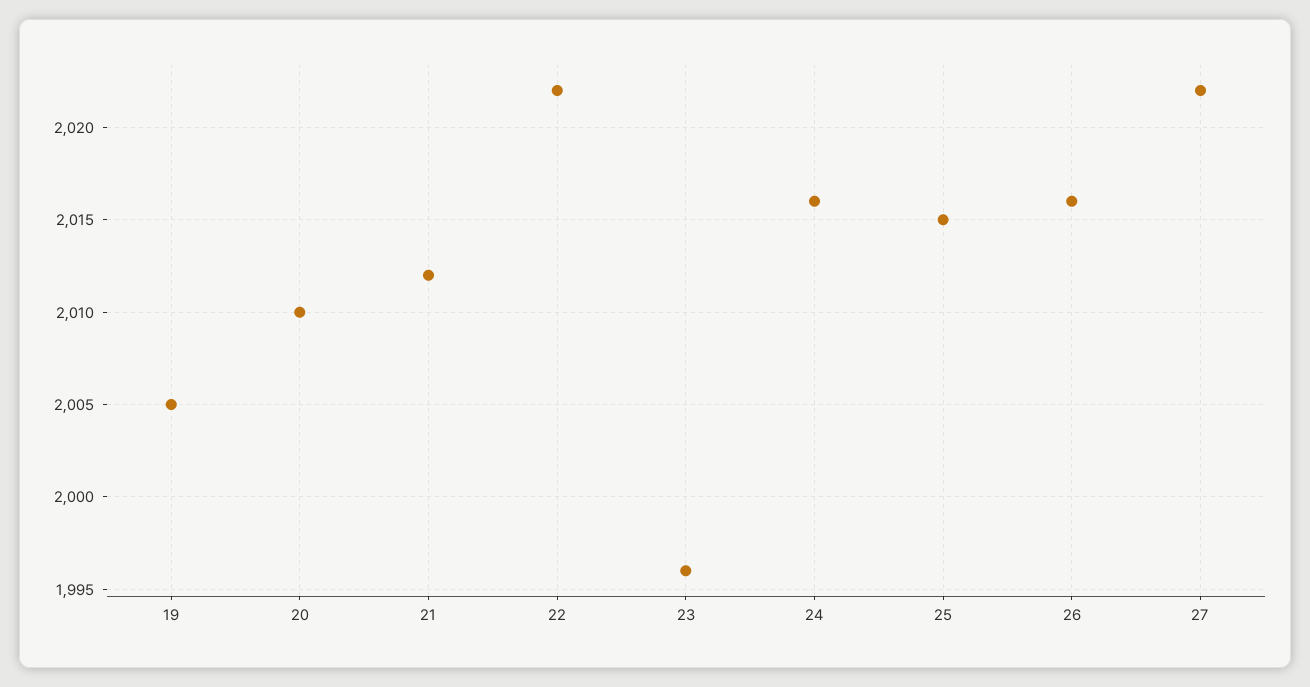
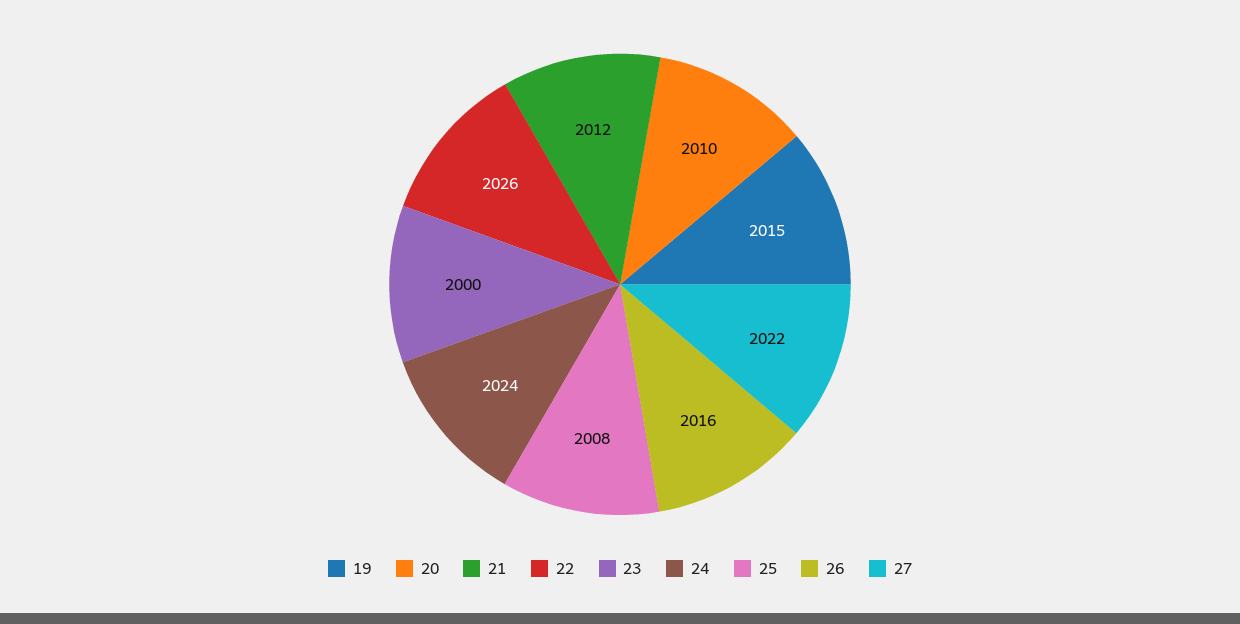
19: 2005 -> 2015
22: 2022 -> 2026
23: 1996 -> 2000
24: 2016 -> 2024
25: 2015 -> 2008

